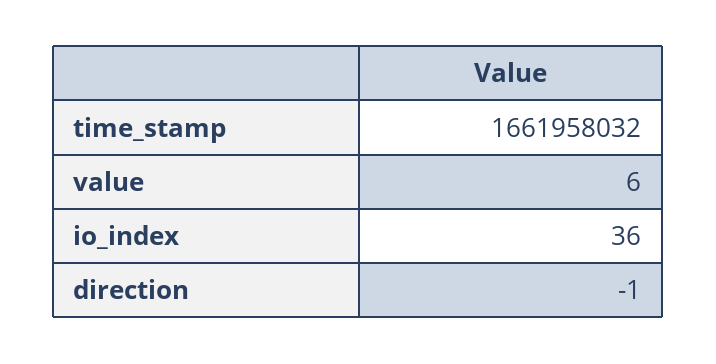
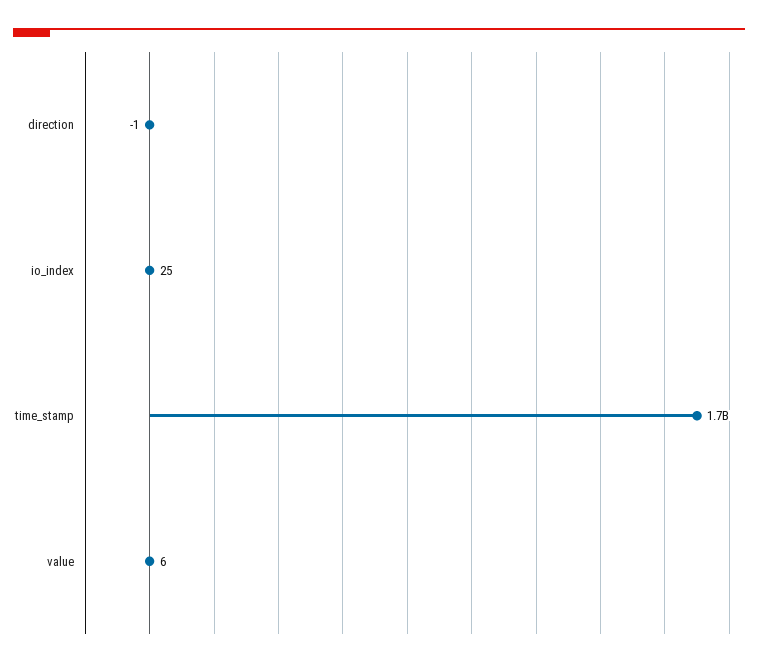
io_index: 36 -> 25

